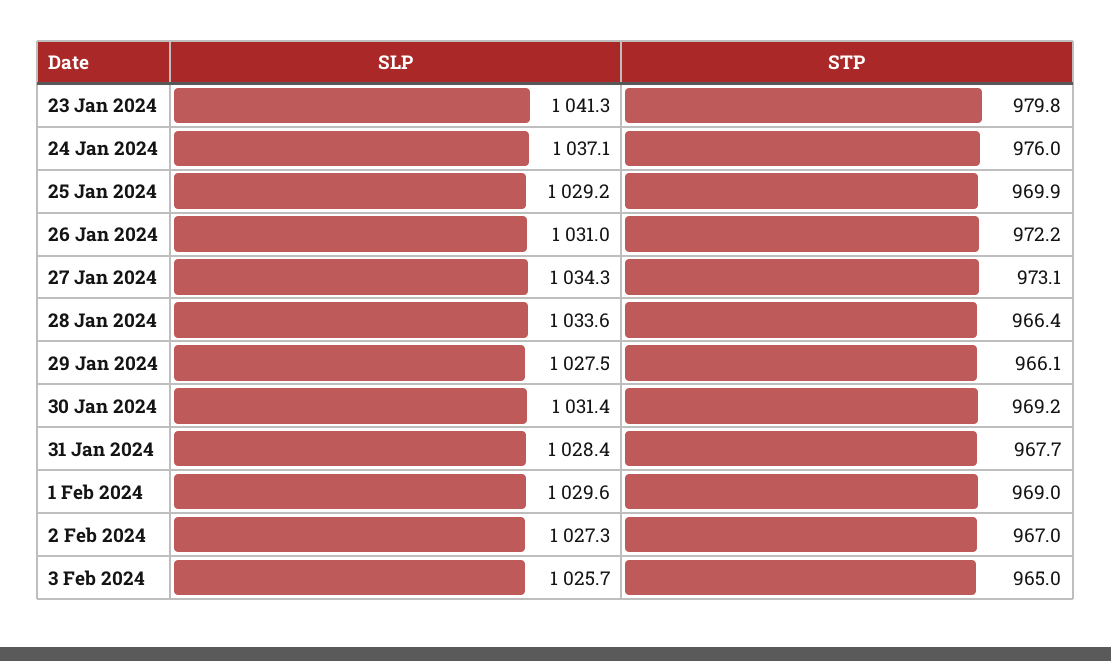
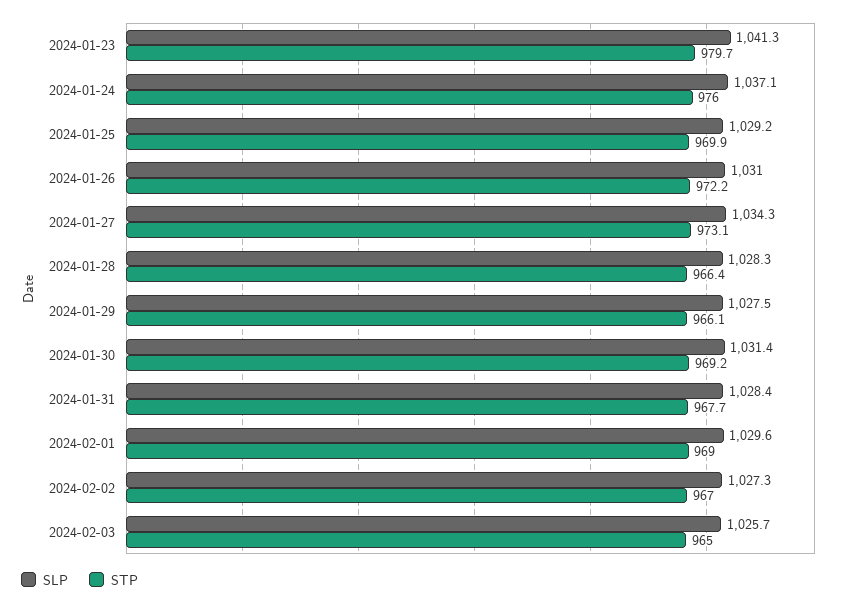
STP, 23 Jan 2024: 979.8 -> 979.7
SLP, 28 Jan 2024: 1033.6 -> 1028.3

